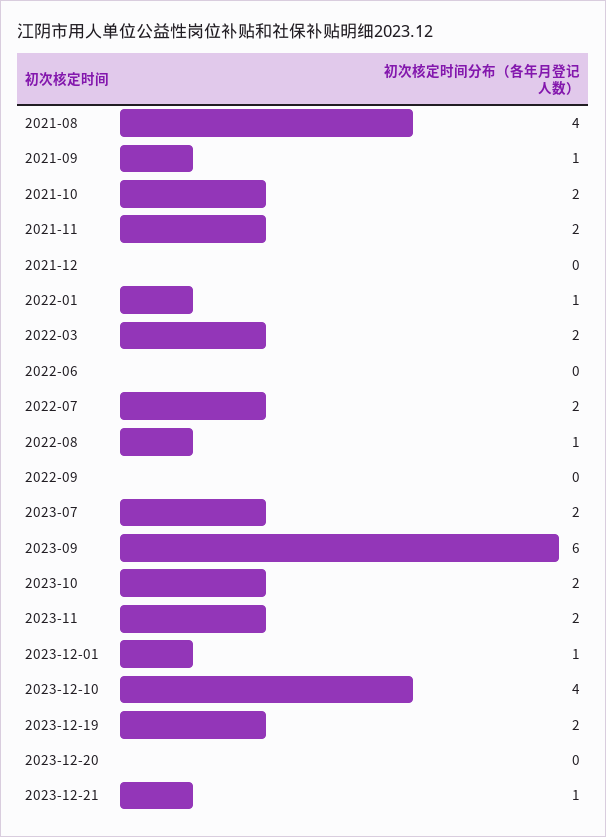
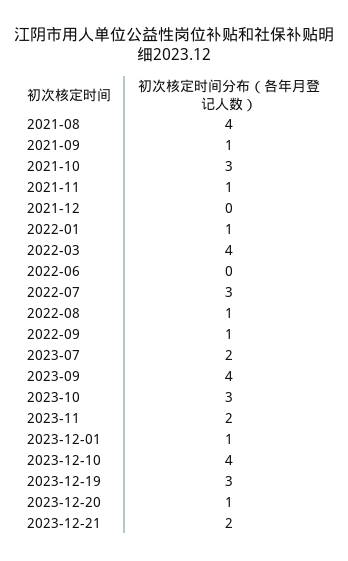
2021-10: 2 -> 3
2021-11: 2 -> 1
2022-03: 2 -> 4
2022-07: 2 -> 3
2022-09: 0 -> 1
2023-09: 6 -> 4
2023-10: 2 -> 3
2023-12-19: 2 -> 3
2023-12-20: 0 -> 1
2023-12-21: 1 -> 2

